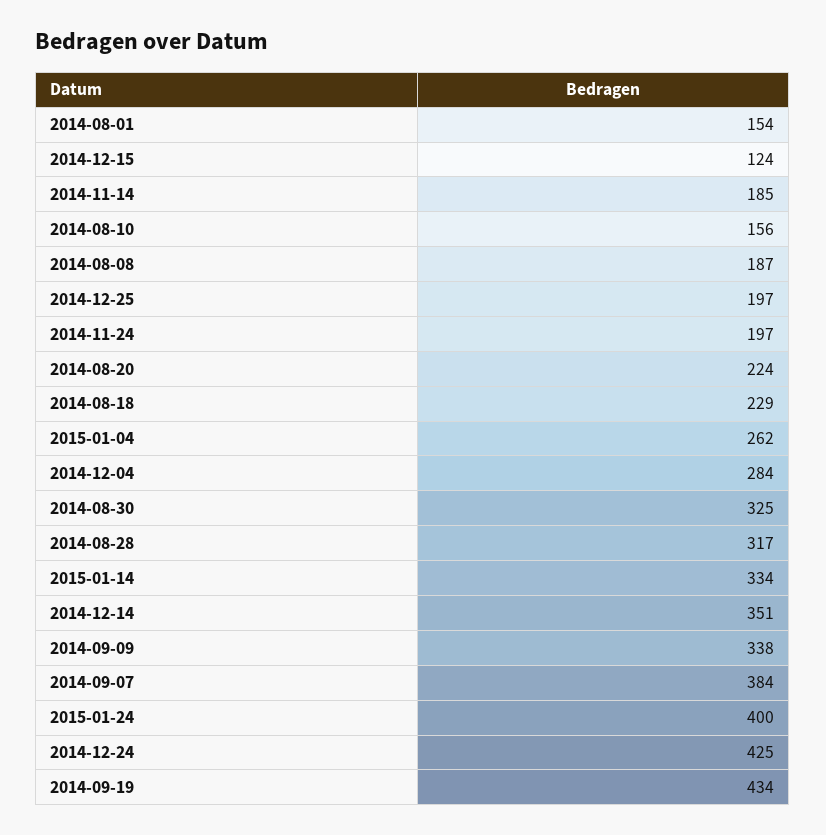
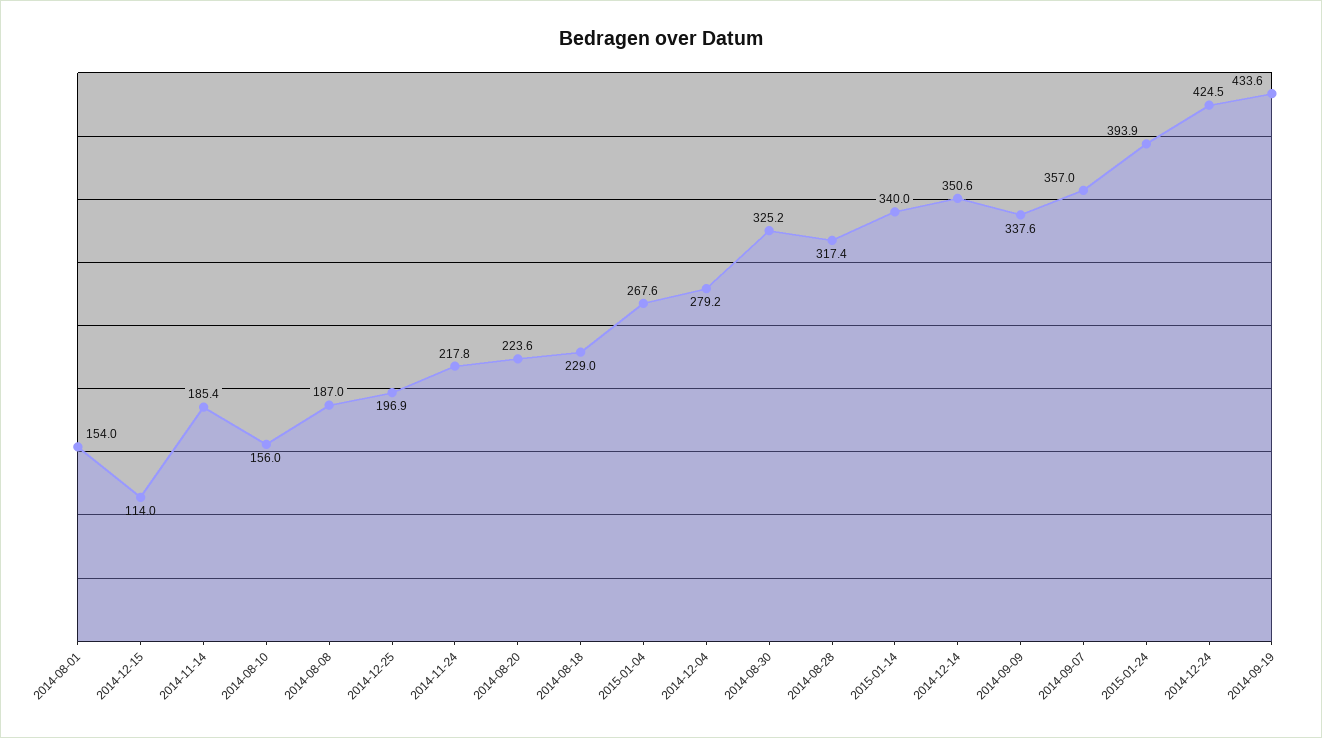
2014-12-15: 124 -> 114
2014-11-24: 197 -> 217.8
2015-01-04: 262 -> 267.6
2014-12-04: 284 -> 279.2
2015-01-14: 334 -> 340
2014-09-07: 384 -> 357
2015-01-24: 400 -> 393.9

